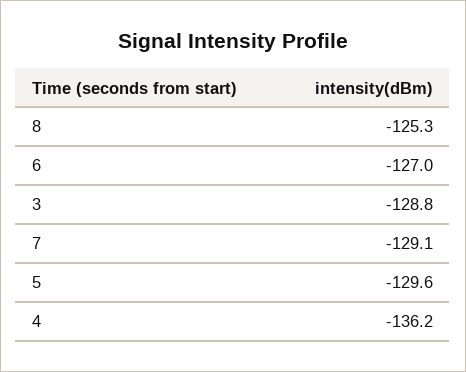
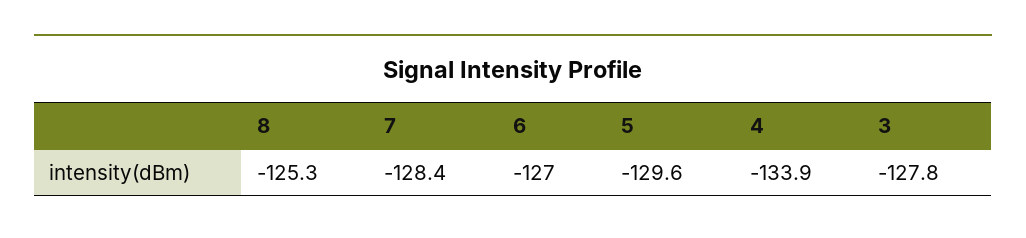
3: -128.8 -> -127.8
7: -129.1 -> -128.4
4: -136.2 -> -133.9

